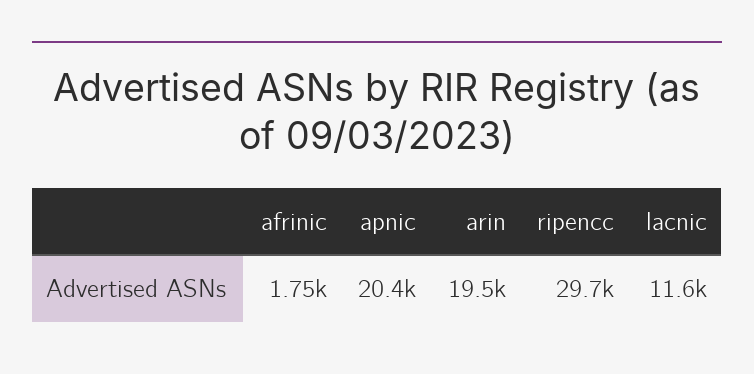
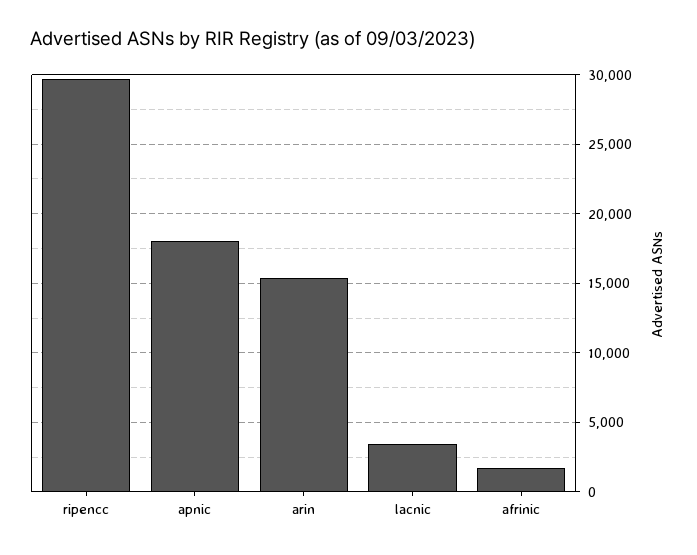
apnic: 20400 -> 18000
arin: 19500 -> 15500
lacnic: 11600 -> 3500

